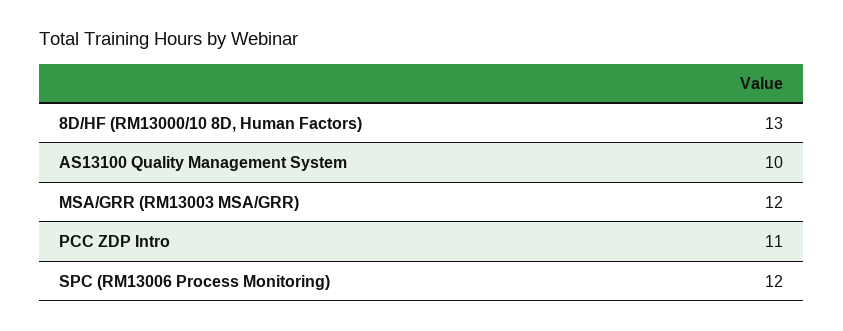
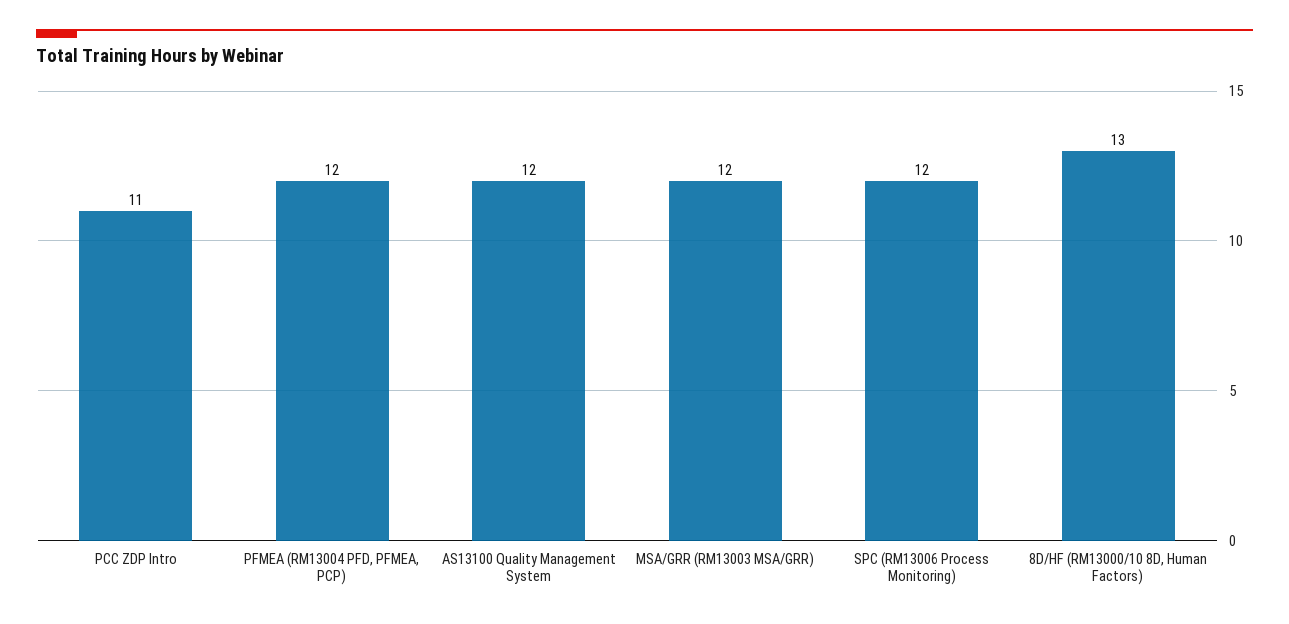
AS13100 Quality Management System: 10 -> 12
PFMEA (RM13004 PFD, PFMEA, PCP): none -> 12

